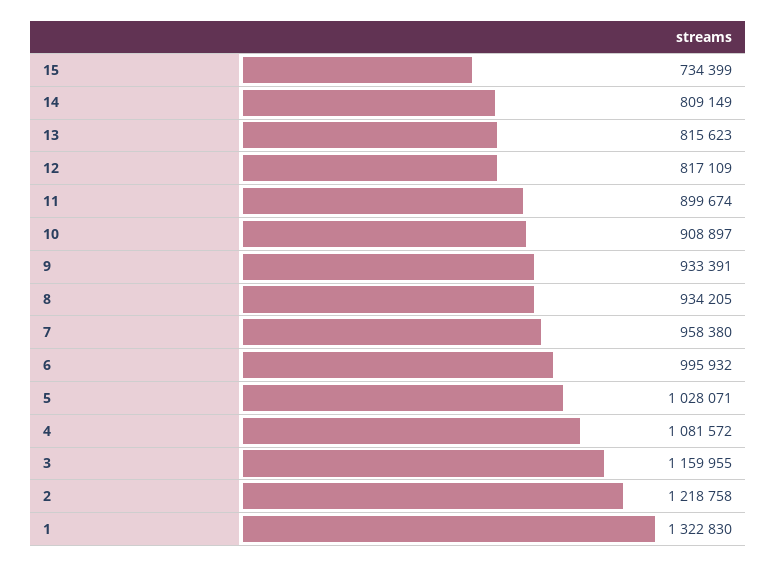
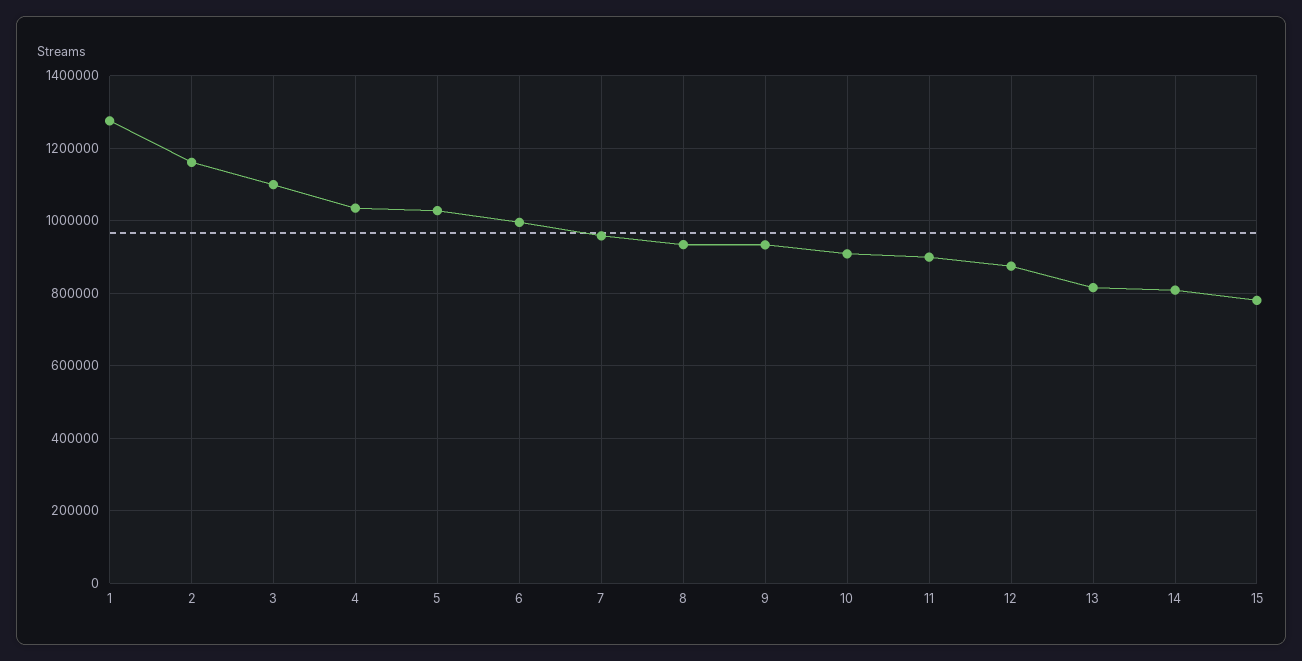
15: 734399 -> 780000
12: 817109 -> 880000
4: 1081572 -> 1040000
3: 1159955 -> 1100000
2: 1218758 -> 1160000
1: 1322830 -> 1280000

